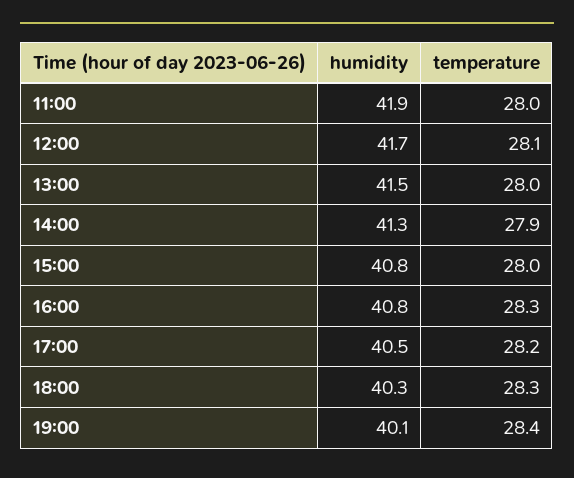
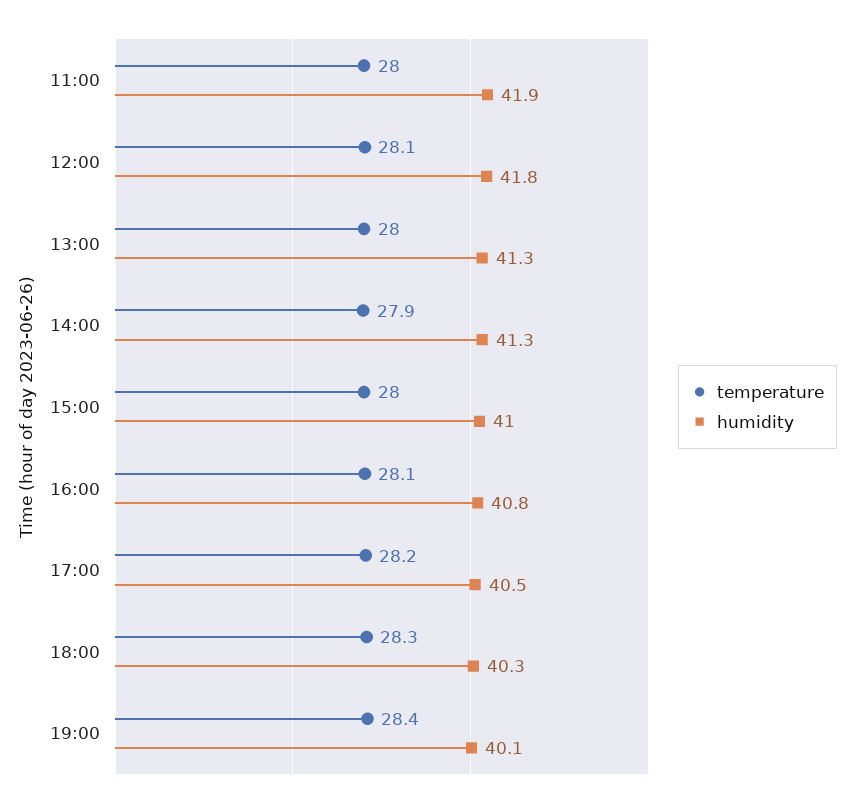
humidity, 12:00: 41.7 -> 41.8
humidity, 13:00: 41.5 -> 41.3
humidity, 15:00: 40.8 -> 41
temperature, 16:00: 28.3 -> 28.1

